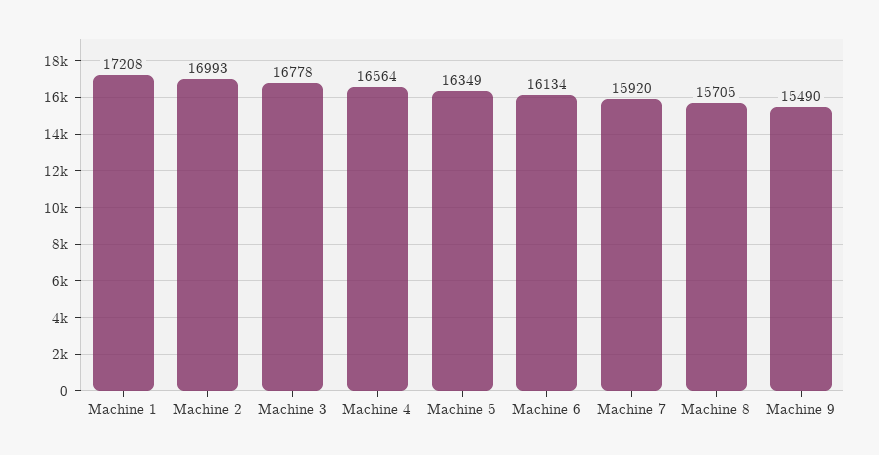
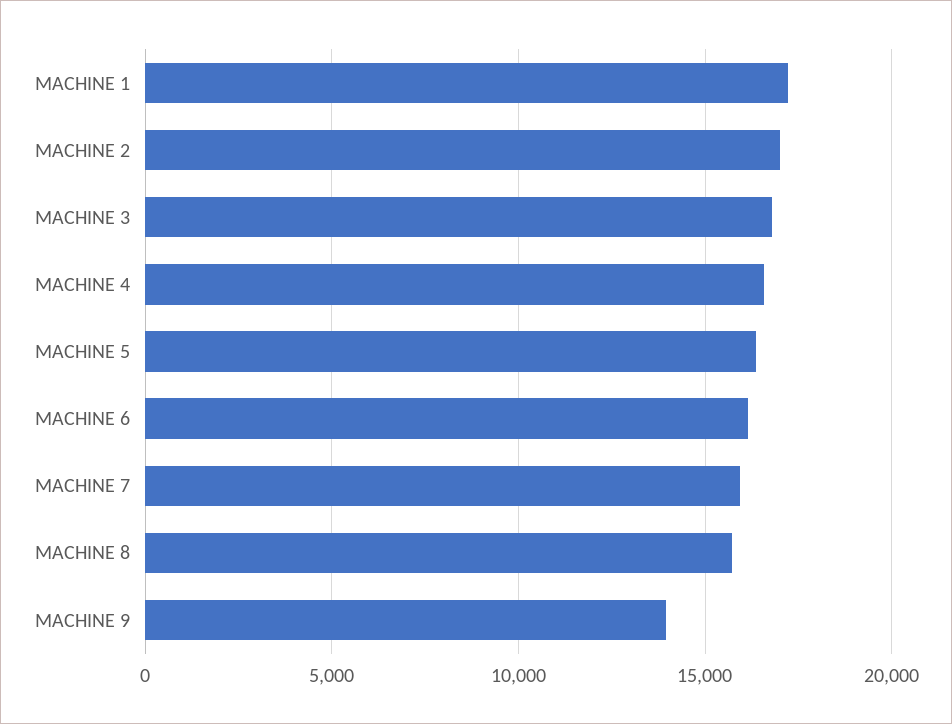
Machine 9: 15490 -> 14000

